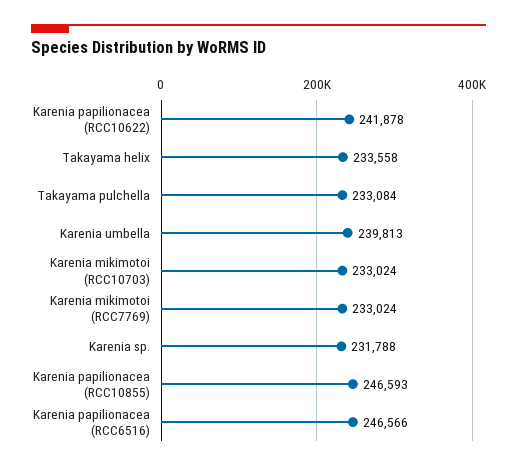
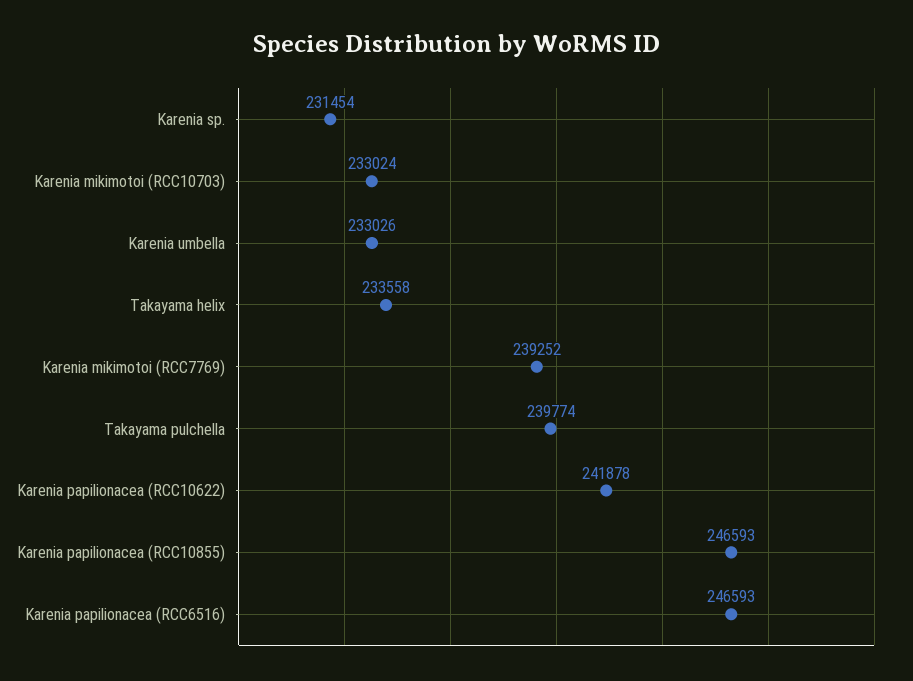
Takayama pulchella: 233084 -> 239774
Karenia umbella: 239813 -> 233026
Karenia mikimotoi (RCC7769): 233024 -> 239252
Karenia sp.: 231788 -> 231454
Karenia papilionacea (RCC6516): 246566 -> 246593

